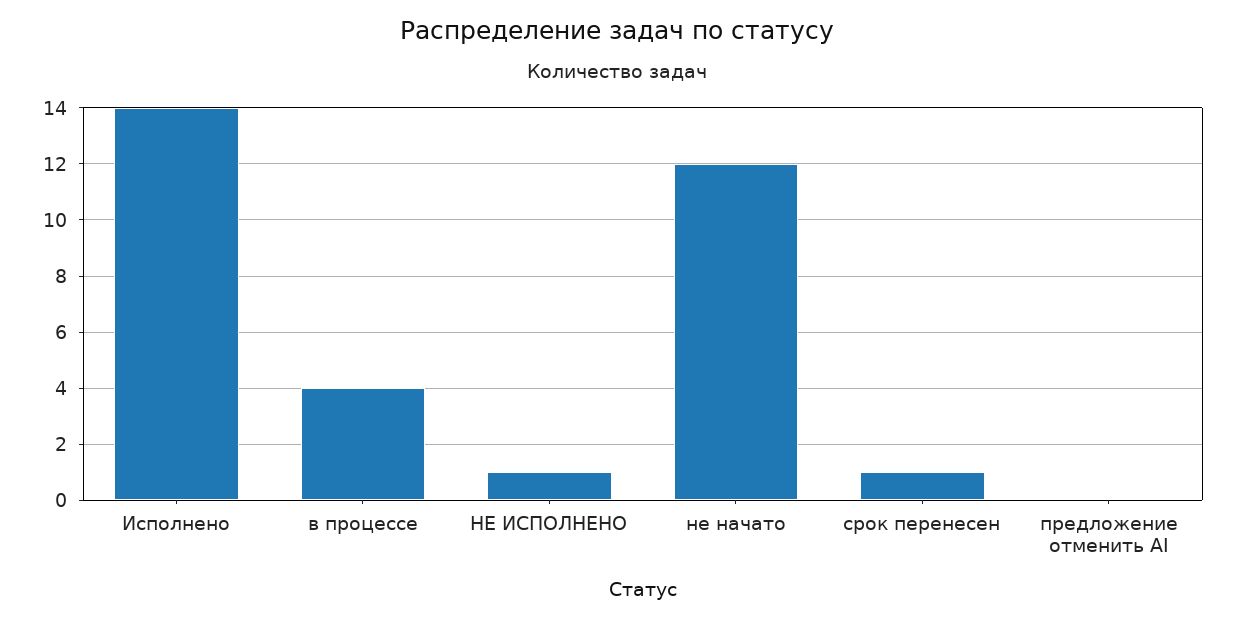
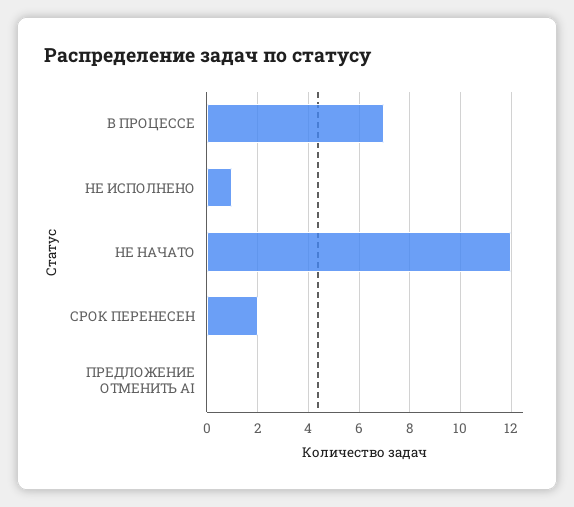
Исполнено: 14 -> none
в процессе: 4 -> 7
срок перенесен: 1 -> 2

